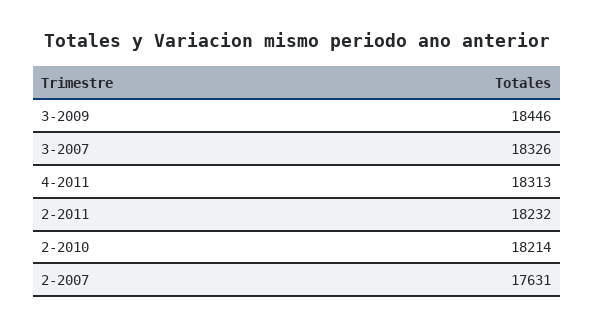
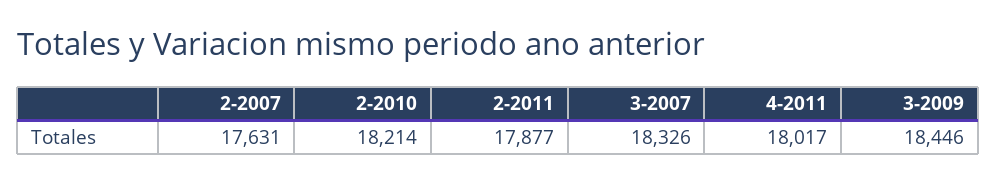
4-2011: 18313 -> 18017
2-2011: 18232 -> 17877

